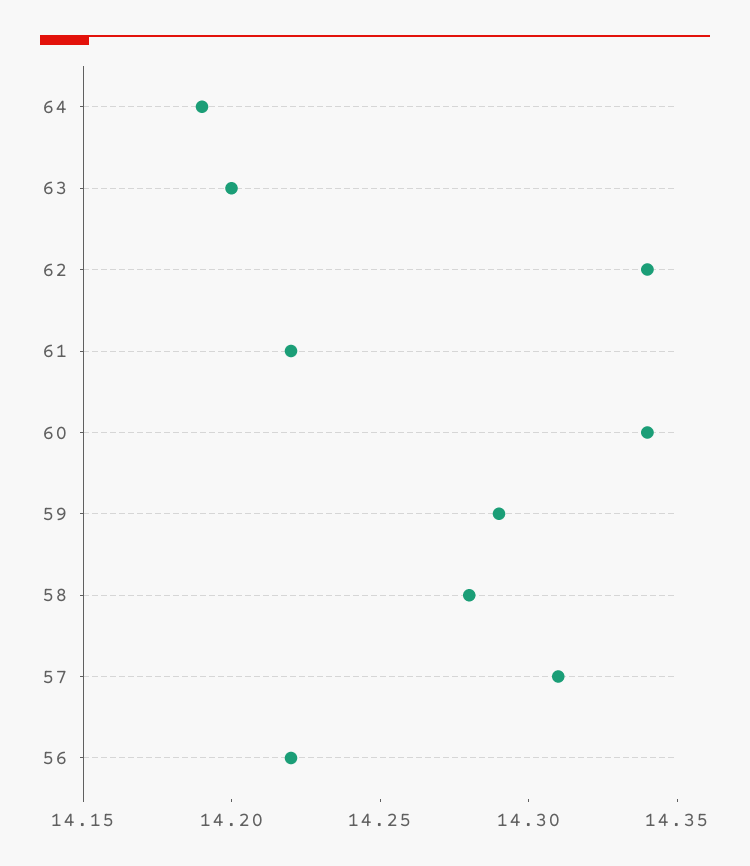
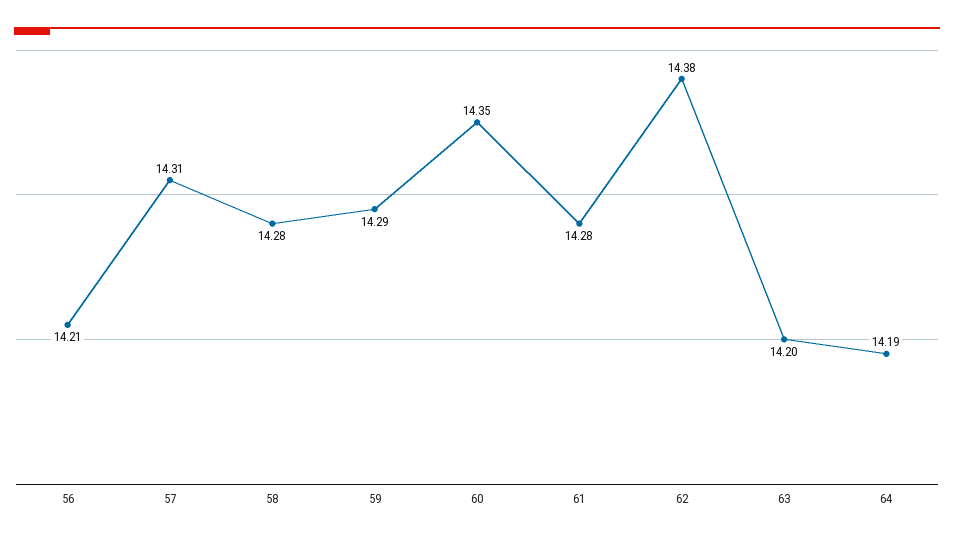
62: 14.34 -> 14.38
61: 14.22 -> 14.28
60: 14.34 -> 14.35
56: 14.22 -> 14.21

